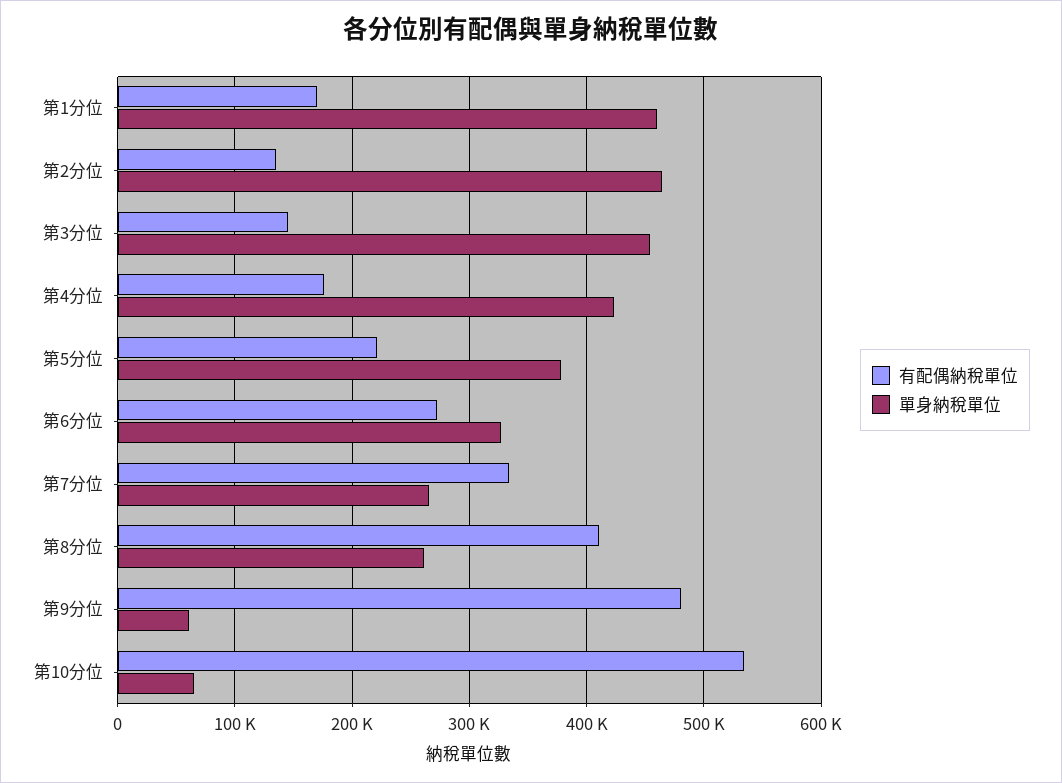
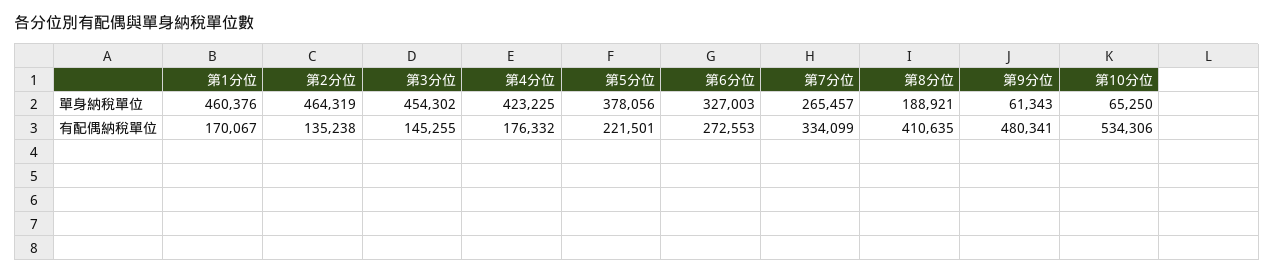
單身納稅單位, 第8分位: 260000 -> 188921

